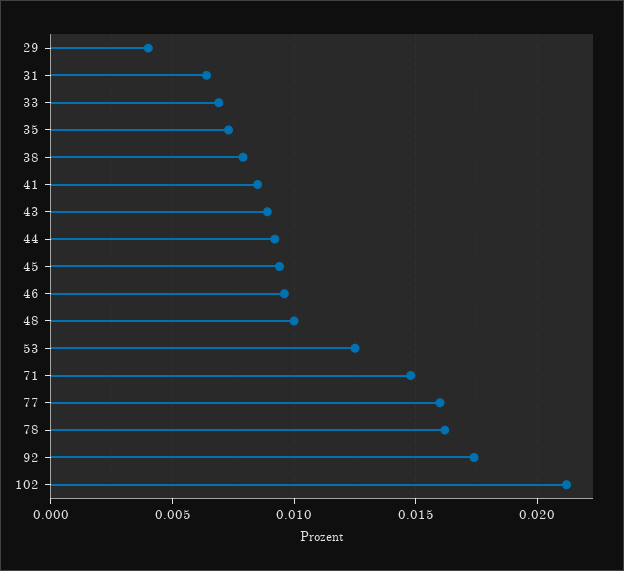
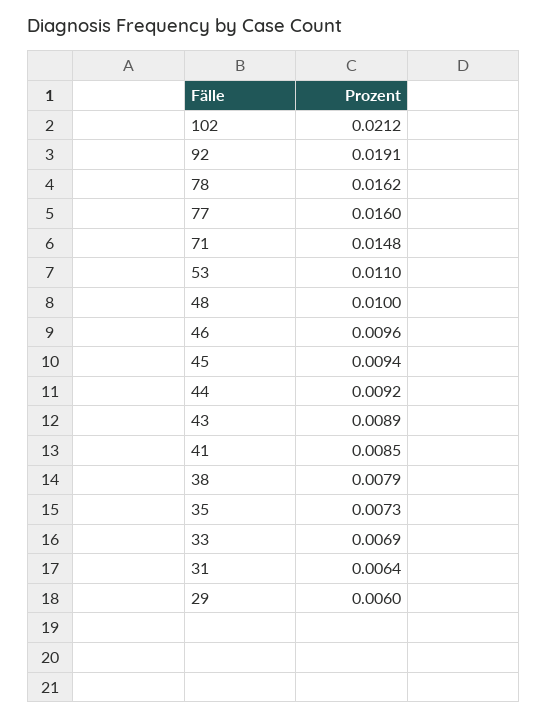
29: 0.004 -> 0.006
53: 0.0125 -> 0.011
92: 0.0175 -> 0.0191

